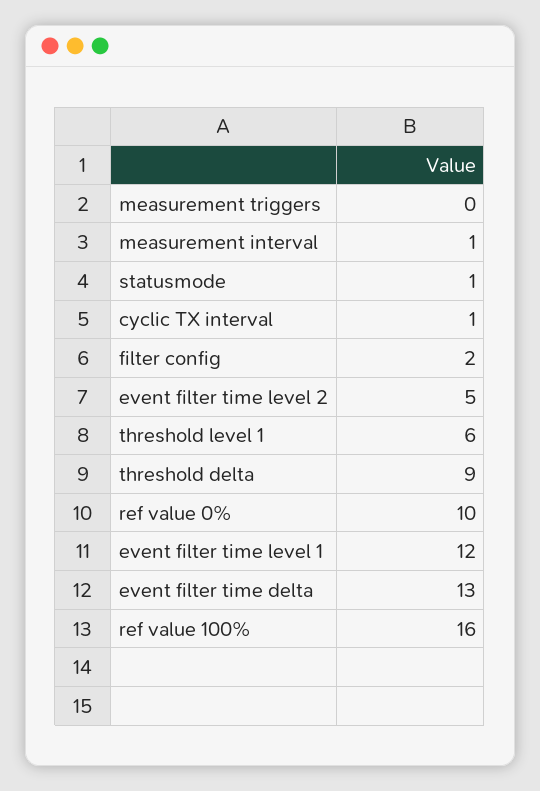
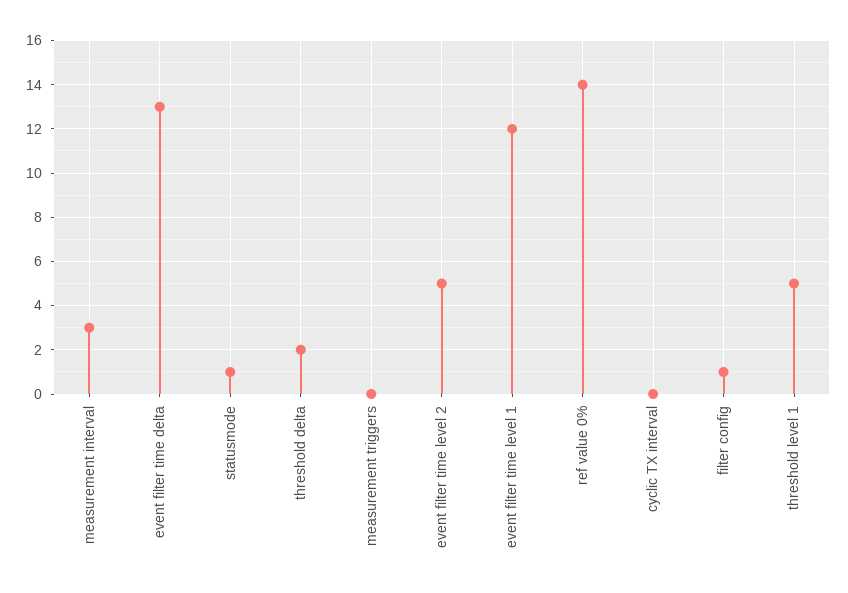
measurement interval: 1 -> 3
cyclic TX interval: 1 -> 0
filter config: 2 -> 1
threshold level 1: 6 -> 5
threshold delta: 9 -> 2
ref value 0%: 10 -> 14
ref value 100%: 16 -> none

